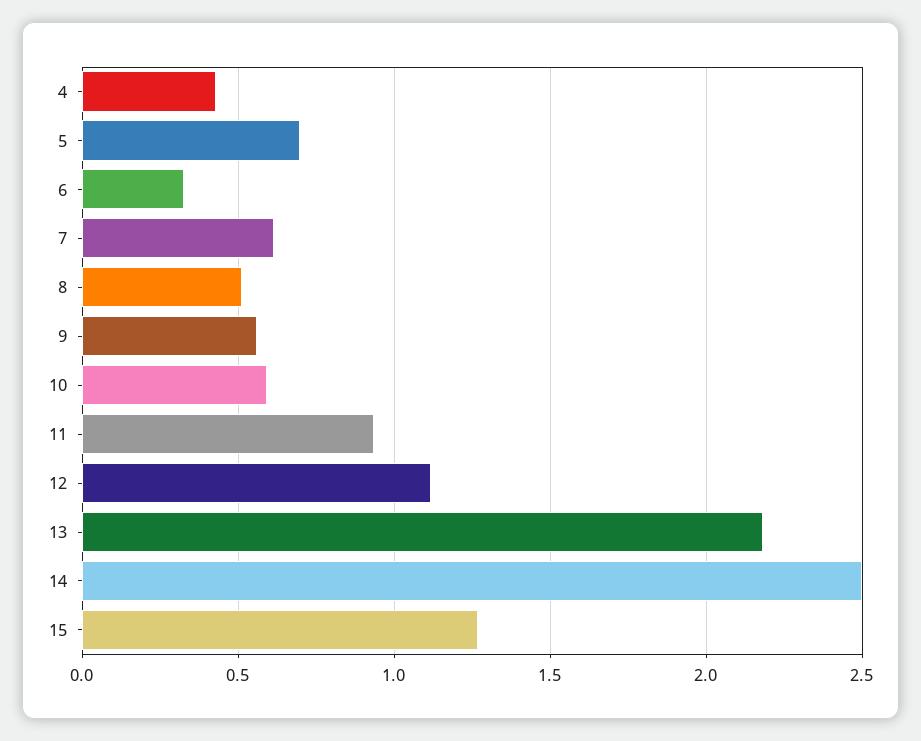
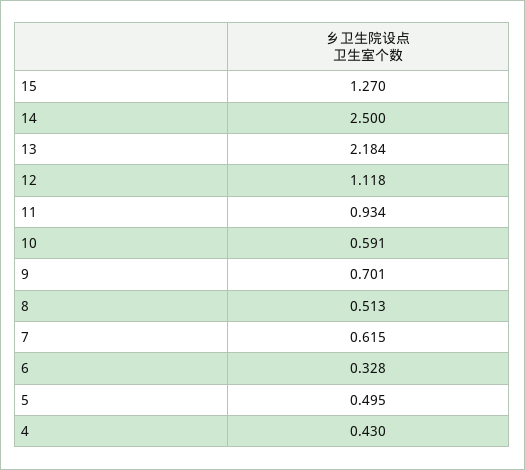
5: 0.7 -> 0.495
9: 0.55 -> 0.701

